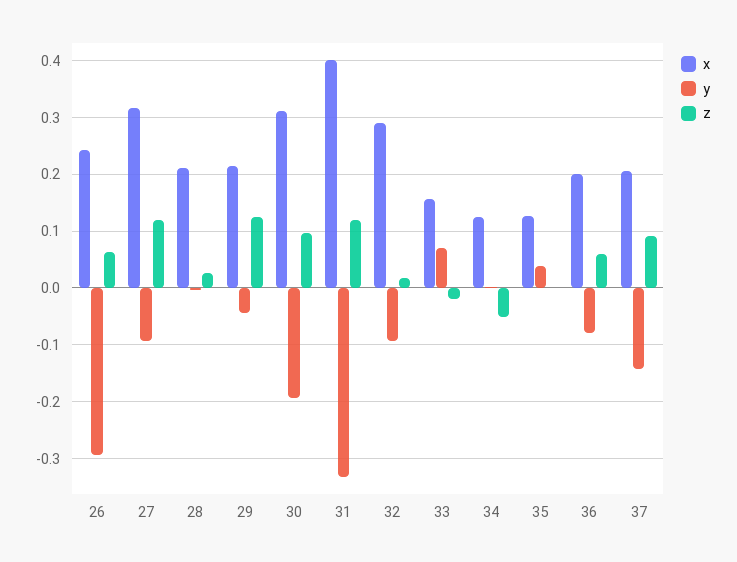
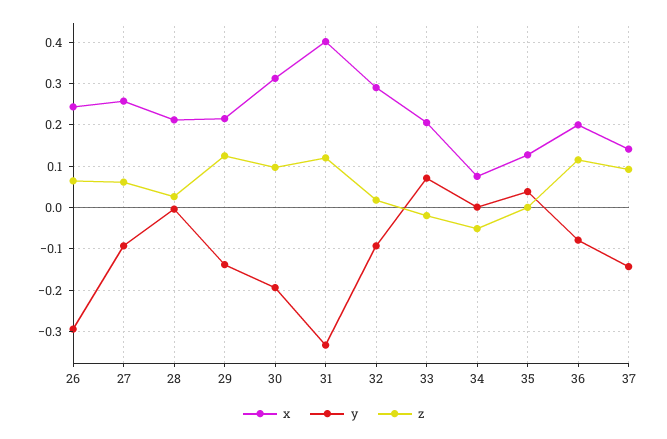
x, 27: 0.32 -> 0.26
z, 27: 0.12 -> 0.06
y, 29: -0.04 -> -0.14
x, 33: 0.16 -> 0.2
x, 34: 0.12 -> 0.08
z, 36: 0.06 -> 0.12
x, 37: 0.2 -> 0.14

